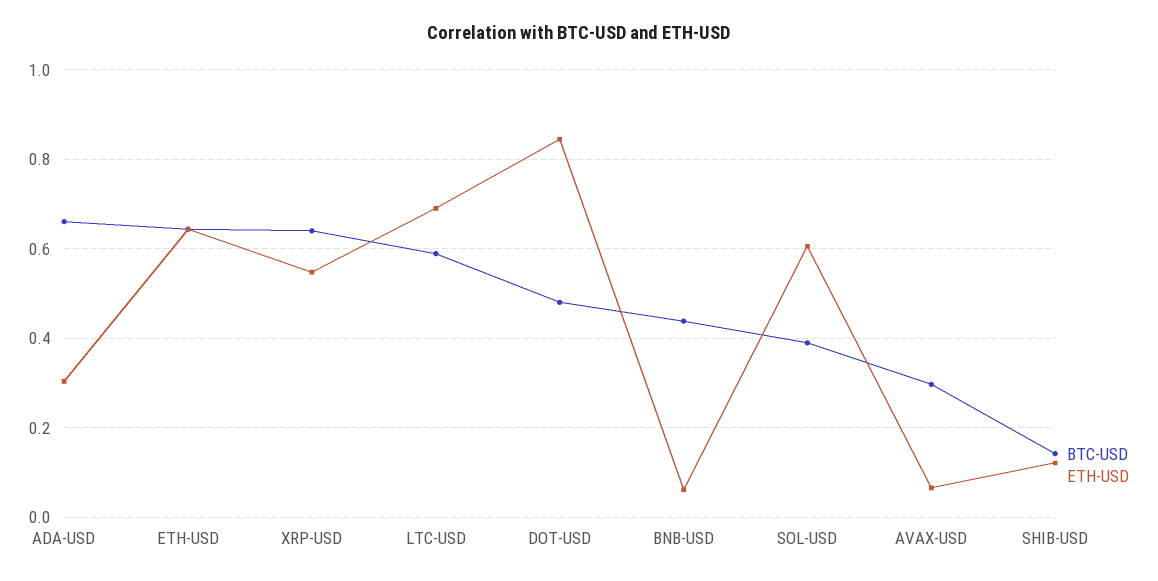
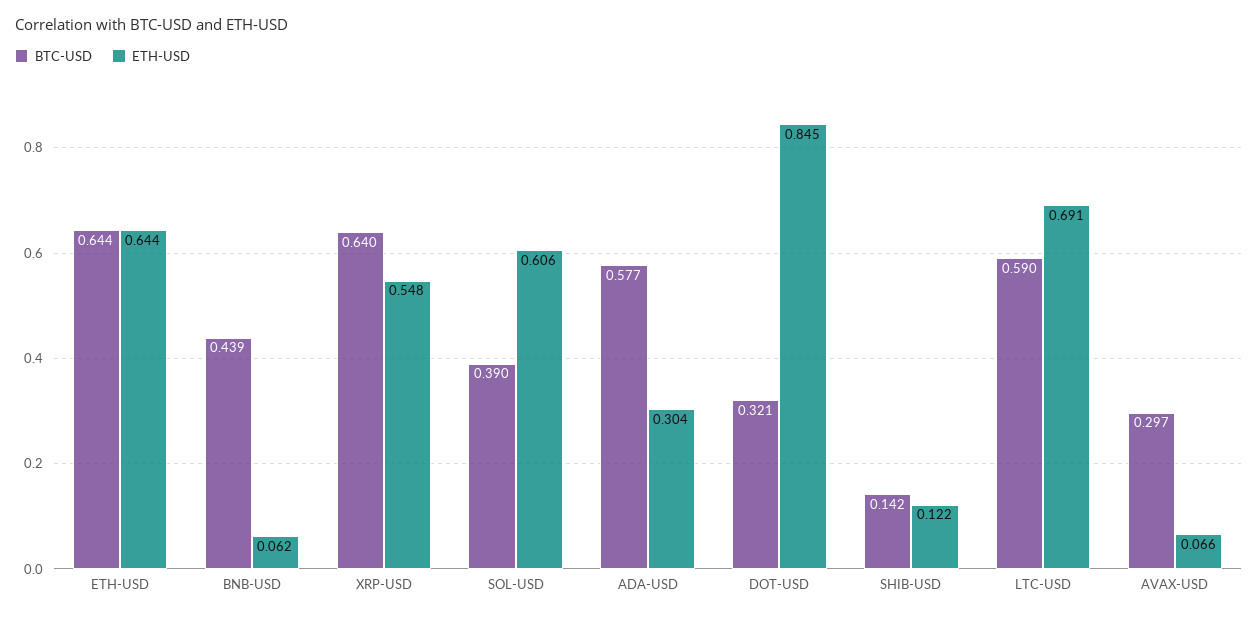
BTC-USD, ADA-USD: 0.66 -> 0.577
BTC-USD, DOT-USD: 0.48 -> 0.321

